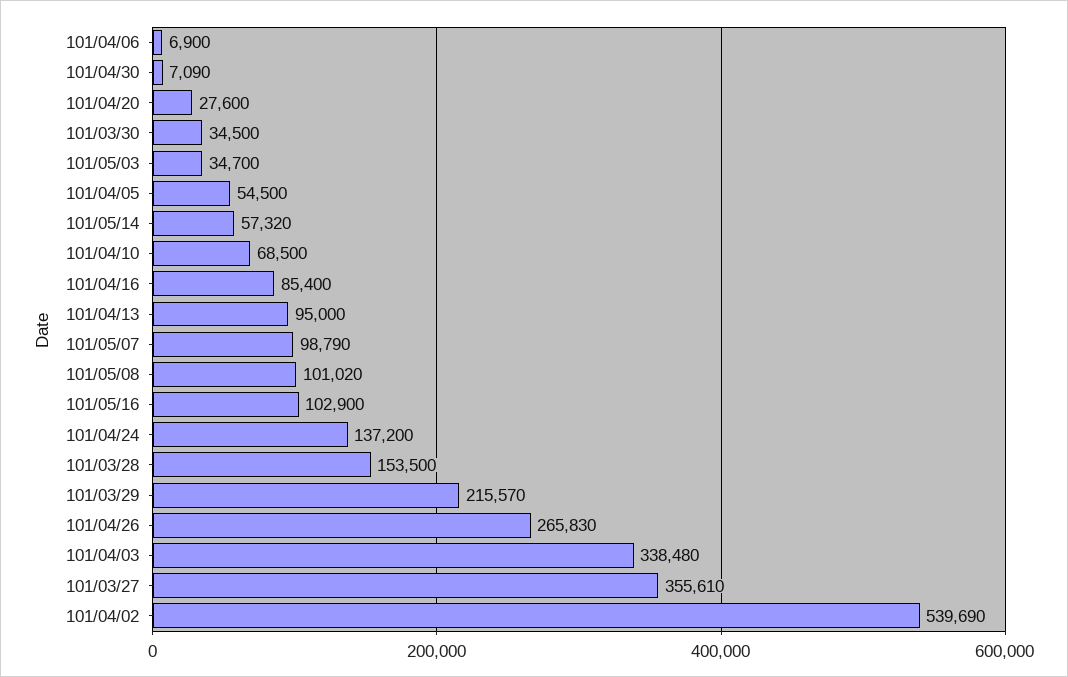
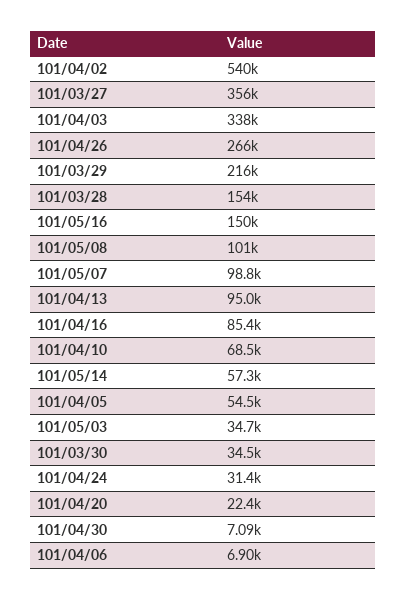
101/04/20: 27600 -> 22400
101/05/16: 102900 -> 150000
101/04/24: 137200 -> 31400

